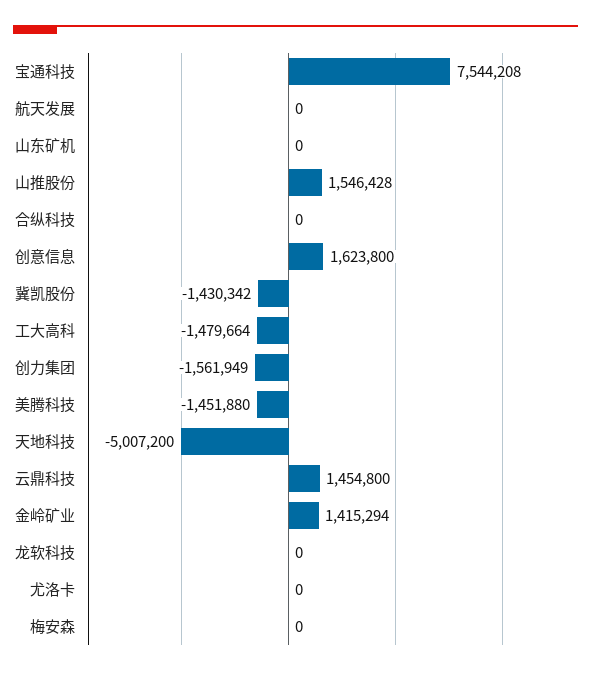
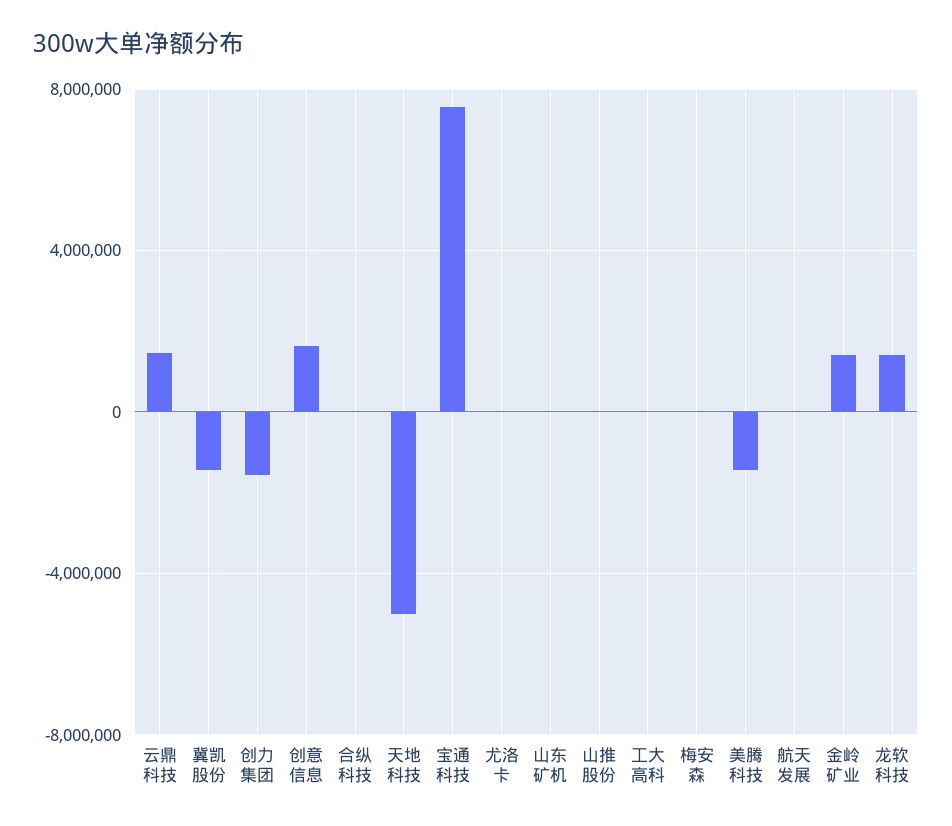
山推股份: 1546428 -> 0
工大高科: -1479664 -> 0
龙软科技: 0 -> 1500000

